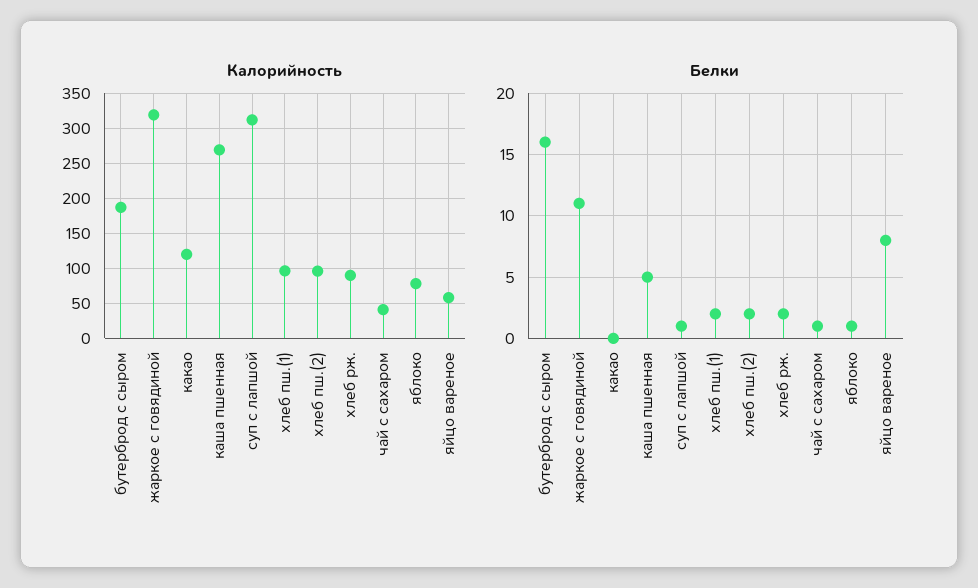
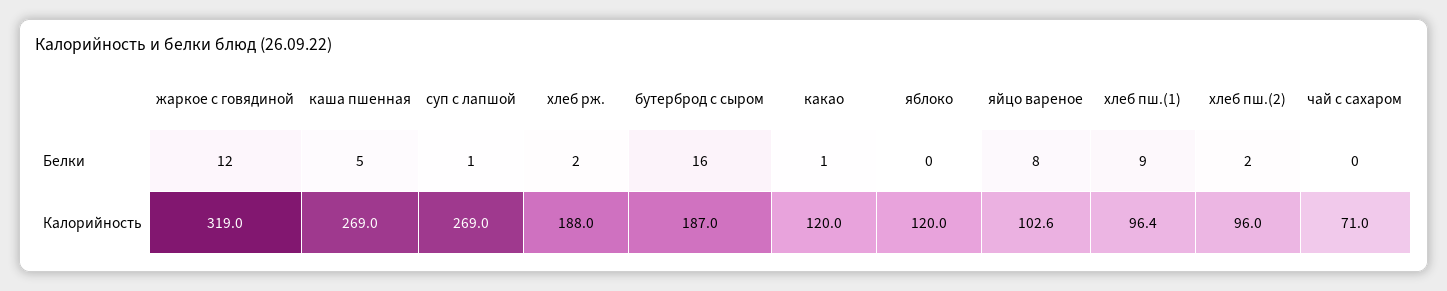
Калорийность, суп с лапшой: 310 -> 269
Калорийность, хлеб рж.: 90 -> 188
Калорийность, чай с сахаром: 40 -> 71
Калорийность, яблоко: 80 -> 120
Калорийность, яйцо вареное: 60 -> 102.6
Белки, жаркое с говядиной: 11 -> 12
Белки, какао: 0 -> 1
Белки, хлеб пш.(1): 2 -> 9
Белки, чай с сахаром: 1 -> 0
Белки, яблоко: 1 -> 0

